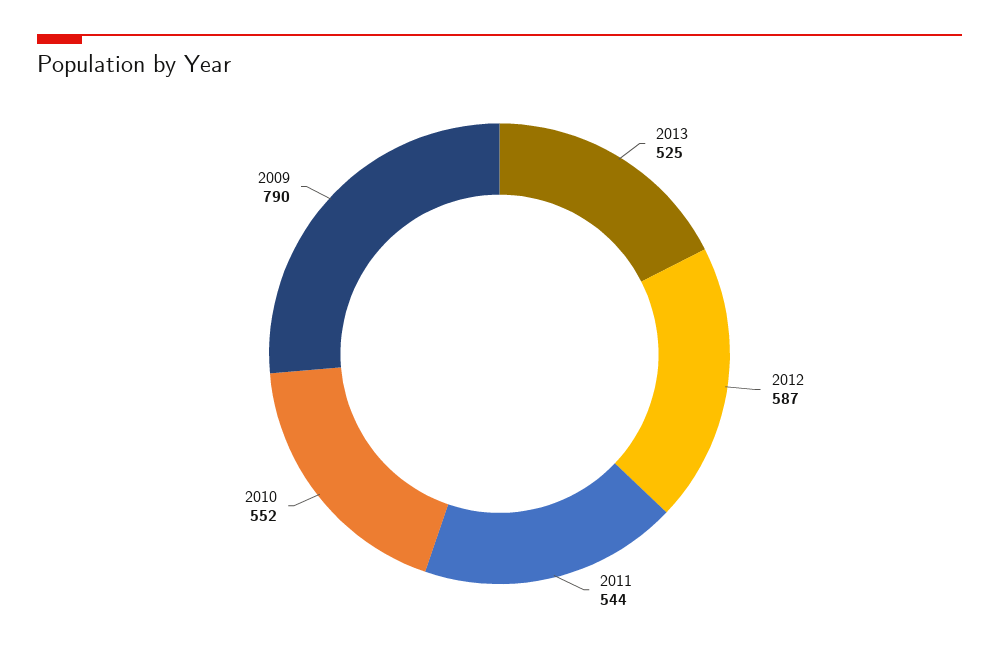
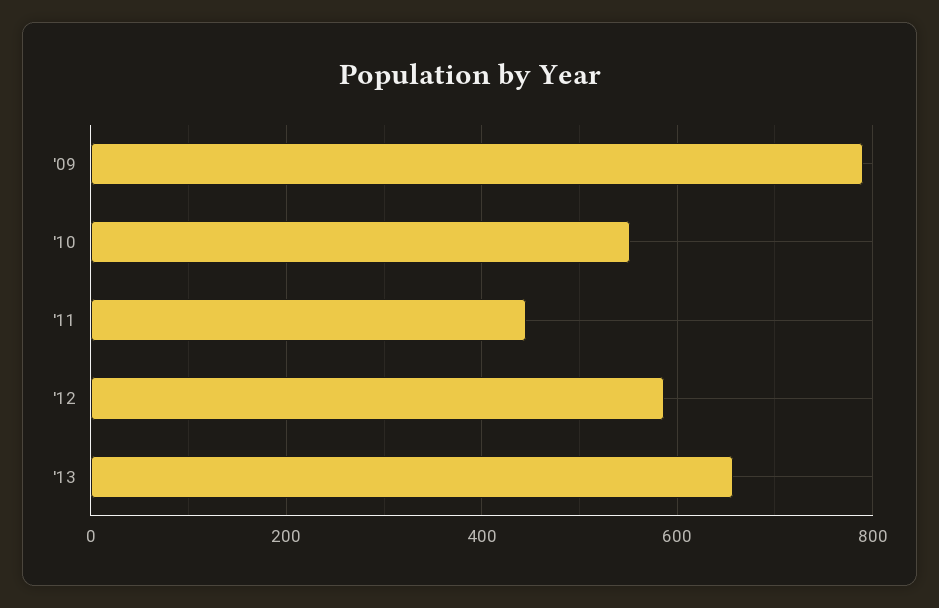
2013: 525 -> 660
2011: 544 -> 440

